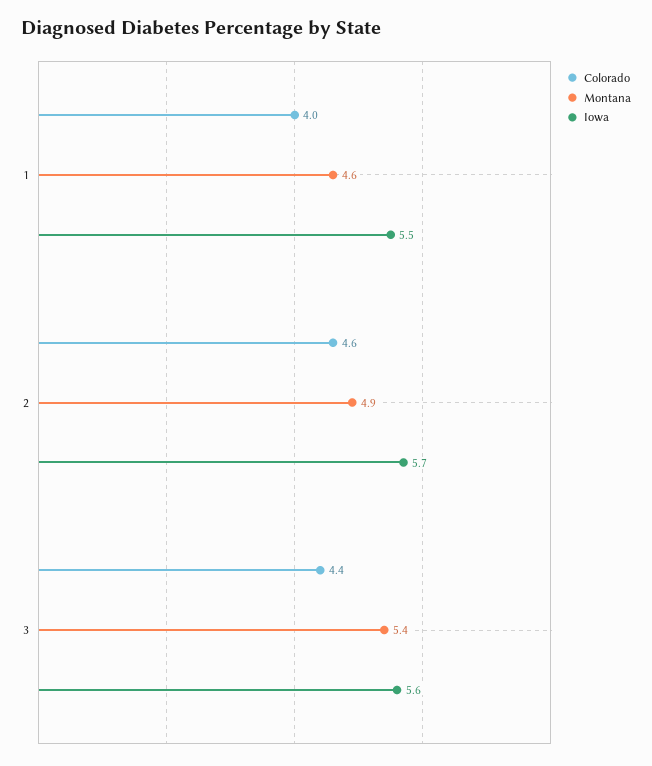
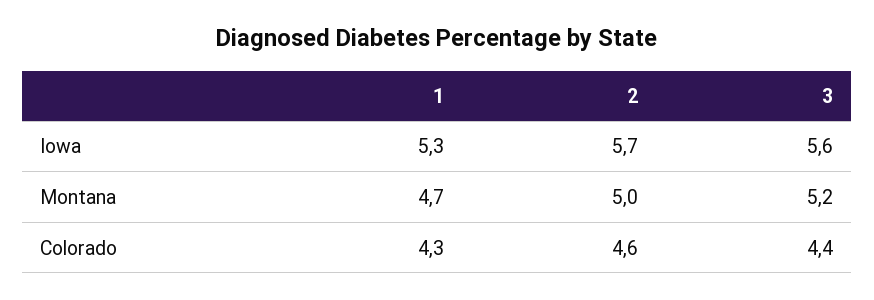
Colorado, 1: 4 -> 4.3
Montana, 1: 4.6 -> 4.7
Iowa, 1: 5.5 -> 5.3
Montana, 2: 4.9 -> 5
Montana, 3: 5.4 -> 5.2

